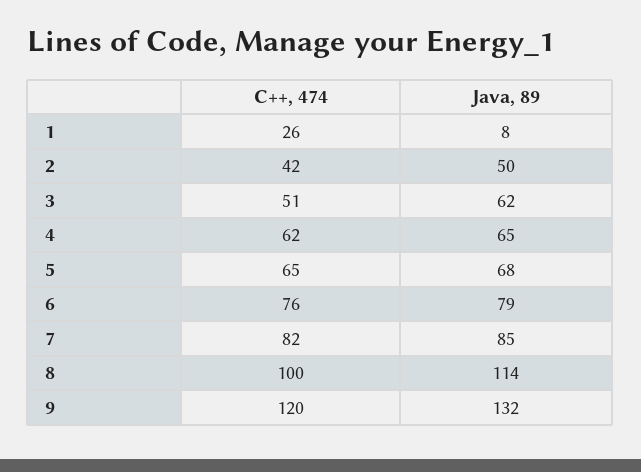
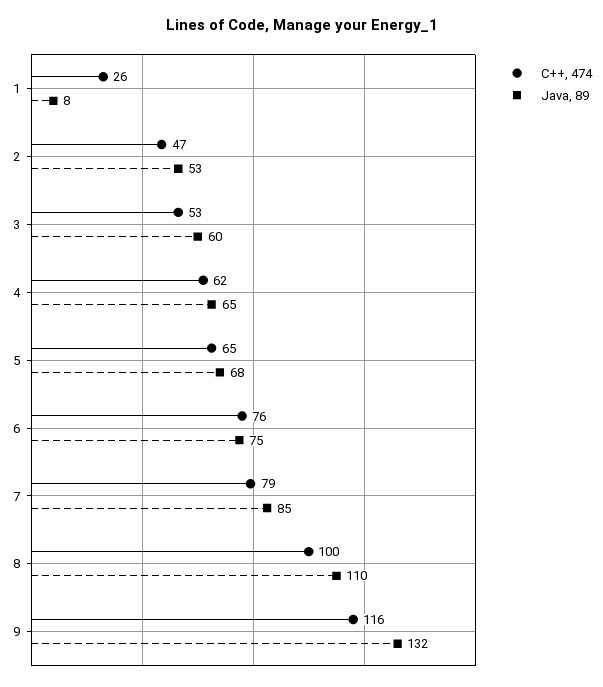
C++, 474, 2: 42 -> 47
Java, 89, 2: 50 -> 53
C++, 474, 3: 51 -> 53
Java, 89, 3: 62 -> 60
Java, 89, 6: 79 -> 75
C++, 474, 7: 82 -> 79
Java, 89, 8: 114 -> 110
C++, 474, 9: 120 -> 116

